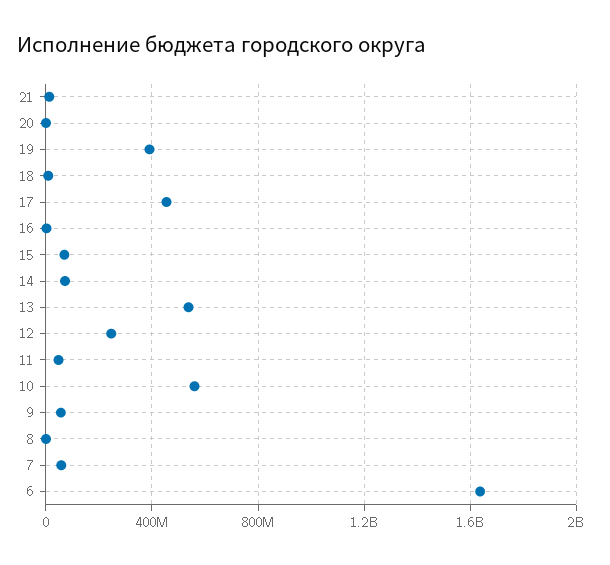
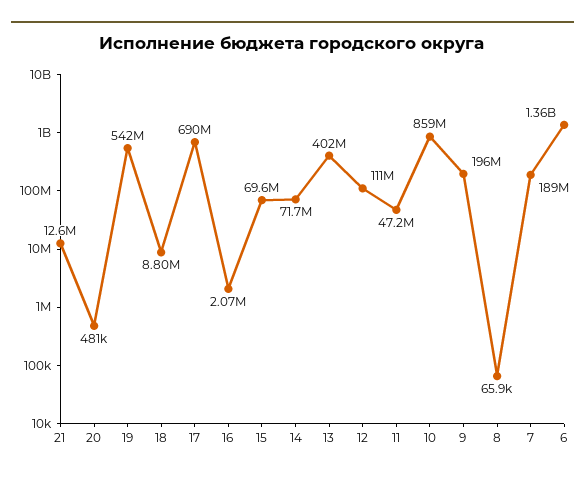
19: 400000000 -> 542000000
17: 450000000 -> 690000000
13: 550000000 -> 402000000
12: 250000000 -> 111000000
10: 550000000 -> 859000000
9: 50000000 -> 196000000
7: 50000000 -> 189000000
6: 1650000000 -> 1360000000

